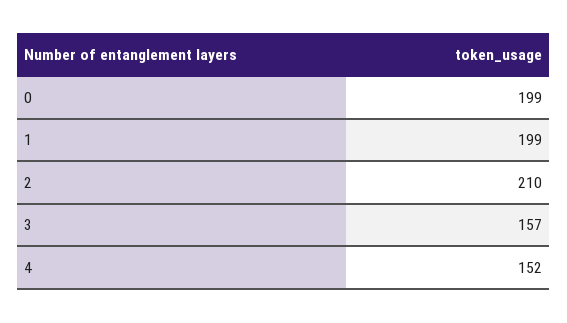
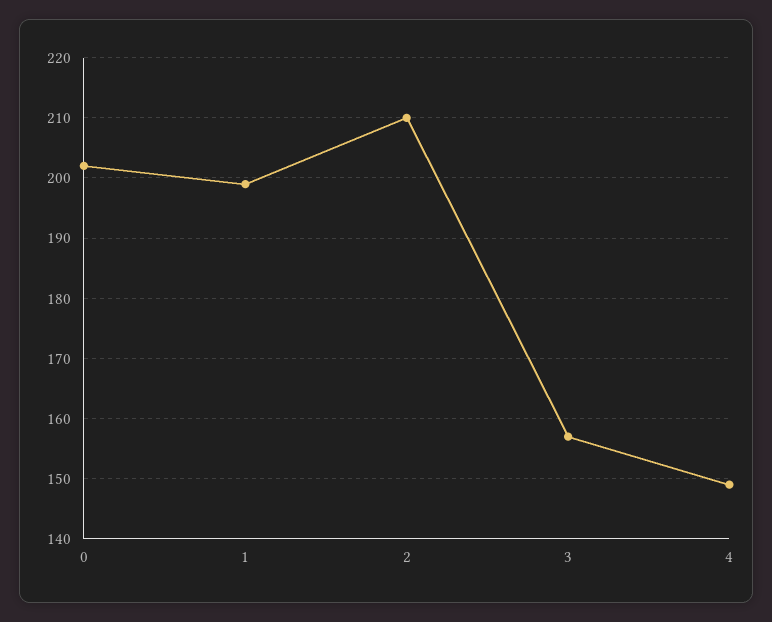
0: 199 -> 202
4: 152 -> 149

